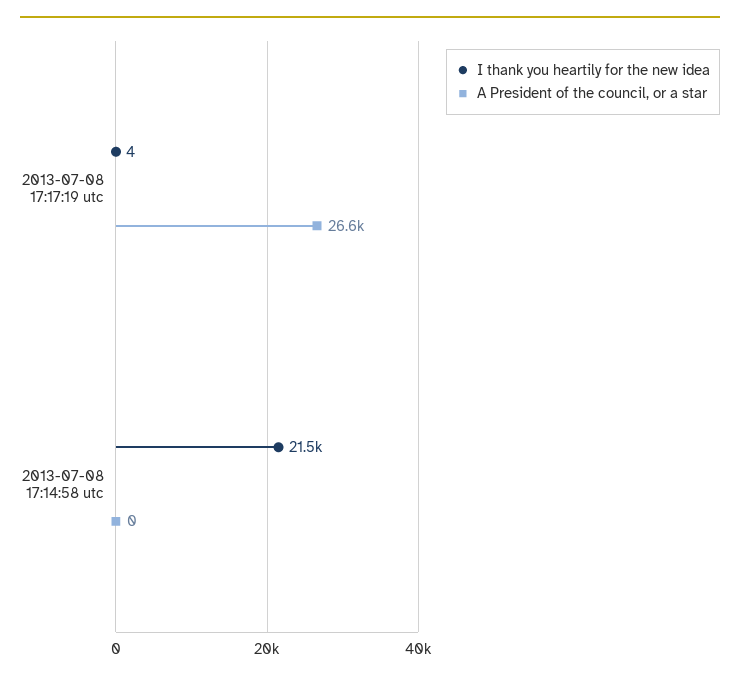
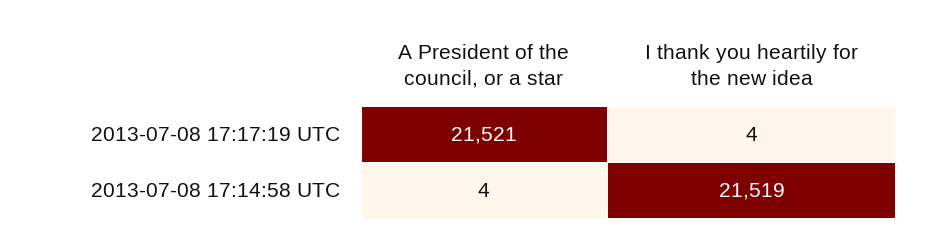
A President of the council, or a star, 2013-07-08 17:17:19 utc: 26600 -> 21521
A President of the council, or a star, 2013-07-08 17:14:58 utc: 0 -> 4

